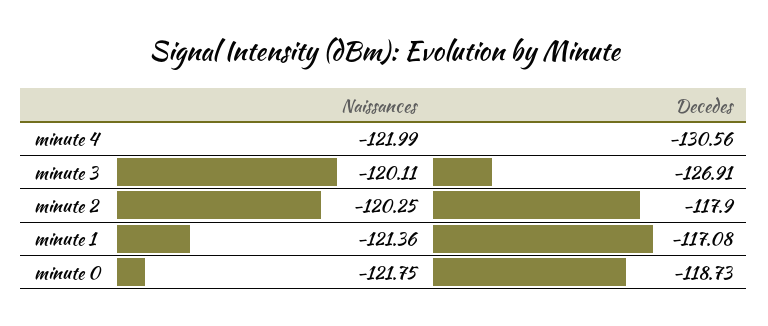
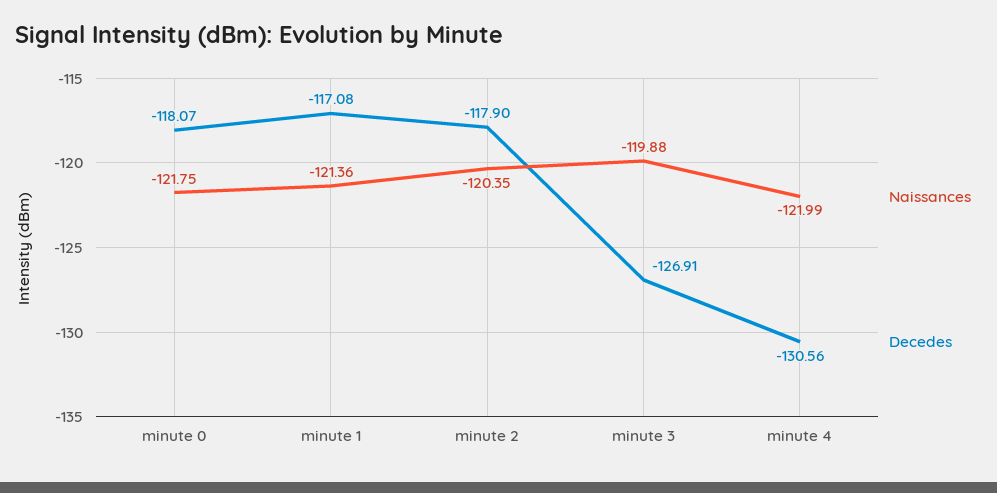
Naissances, minute 3: -120.11 -> -119.88
Naissances, minute 2: -120.25 -> -120.35
Decedes, minute 0: -118.73 -> -118.07

